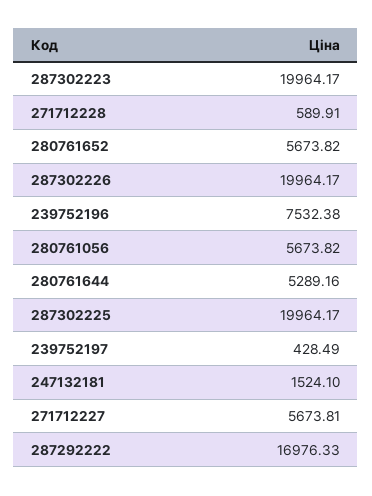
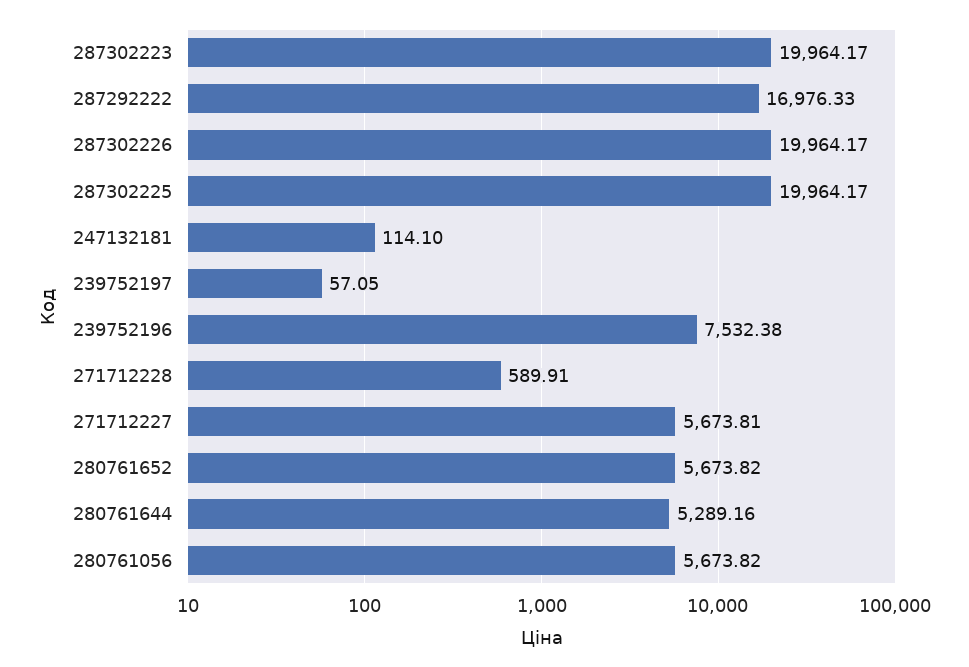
239752197: 428.49 -> 57.05
247132181: 1524.1 -> 114.1

